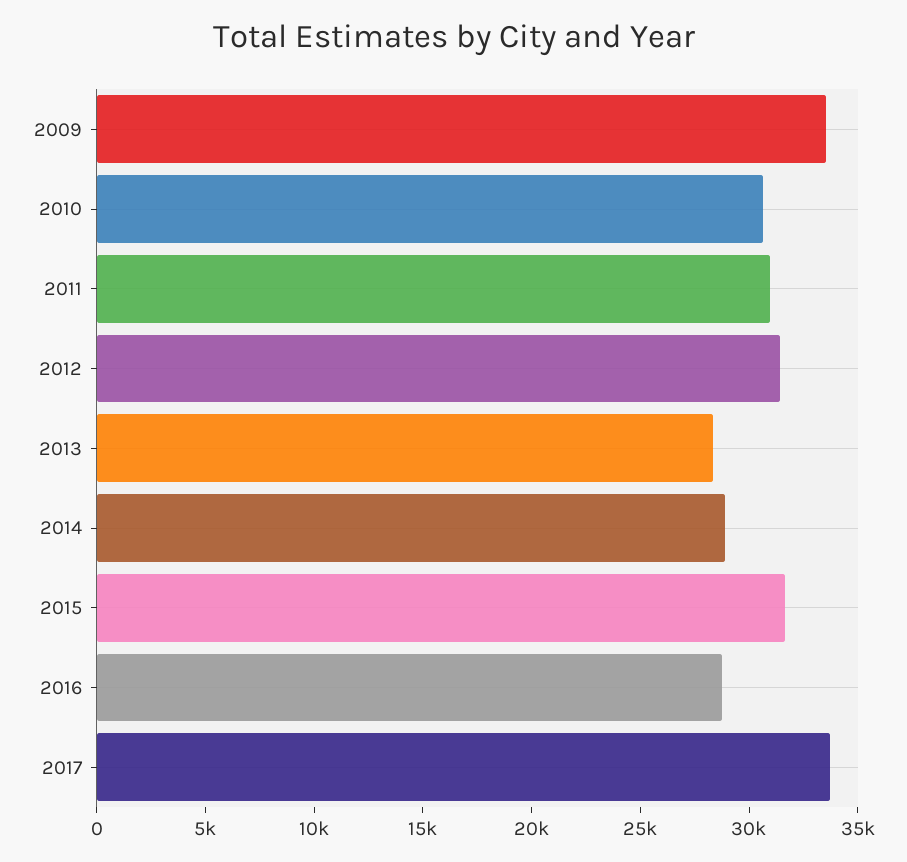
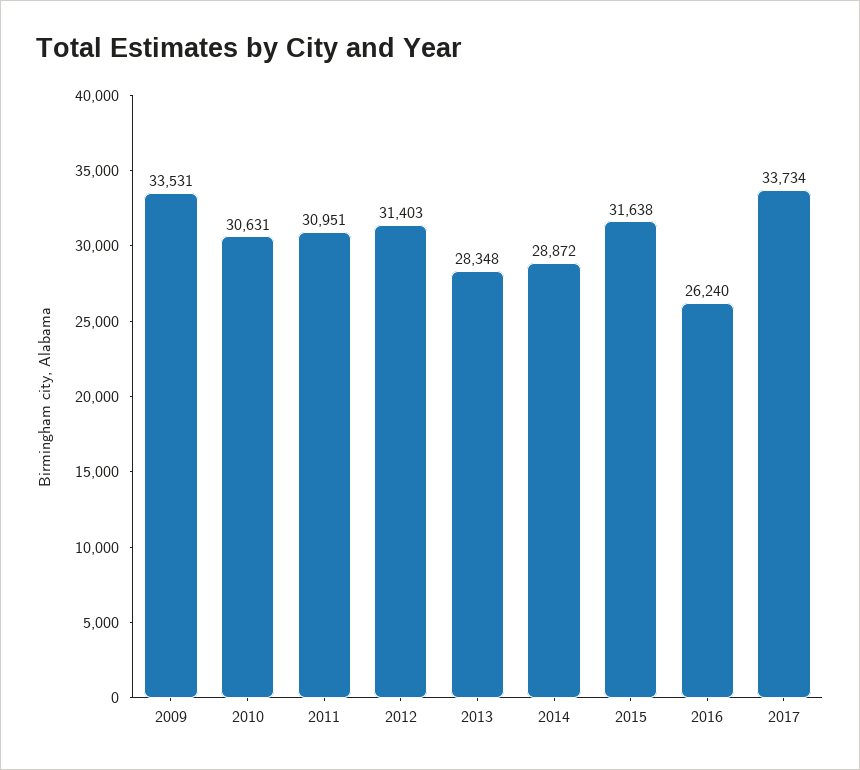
2016: 29000 -> 26240

